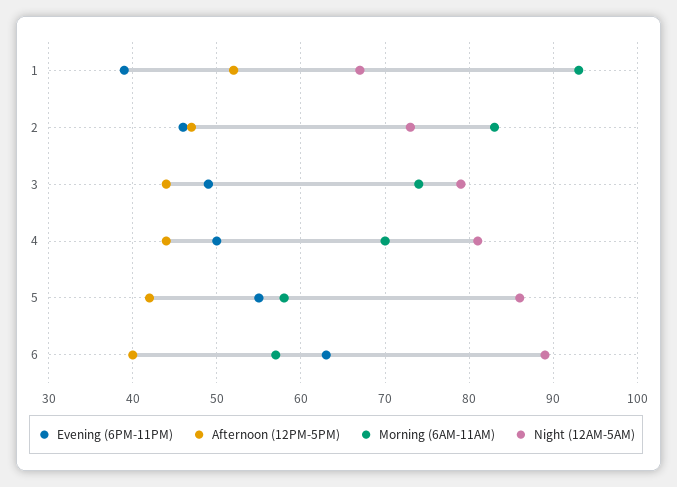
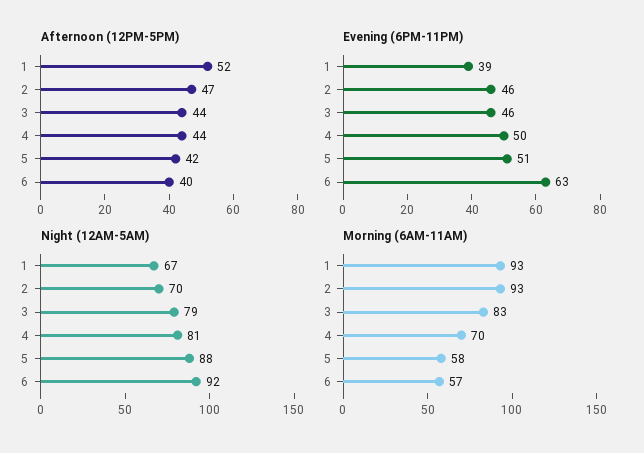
Morning (6AM-11AM), 2: 83 -> 93
Night (12AM-5AM), 2: 73 -> 70
Evening (6PM-11PM), 3: 49 -> 46
Morning (6AM-11AM), 3: 74 -> 83
Evening (6PM-11PM), 5: 55 -> 51
Night (12AM-5AM), 5: 86 -> 88
Night (12AM-5AM), 6: 89 -> 92

